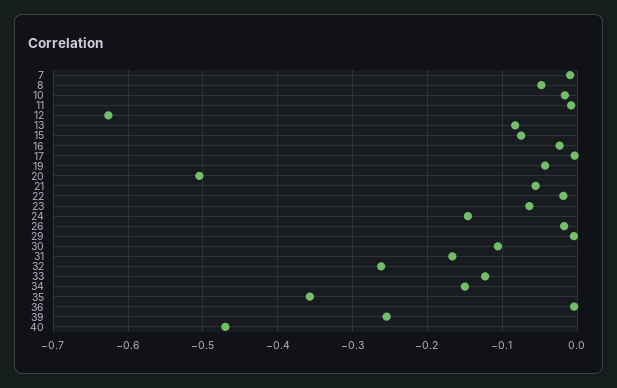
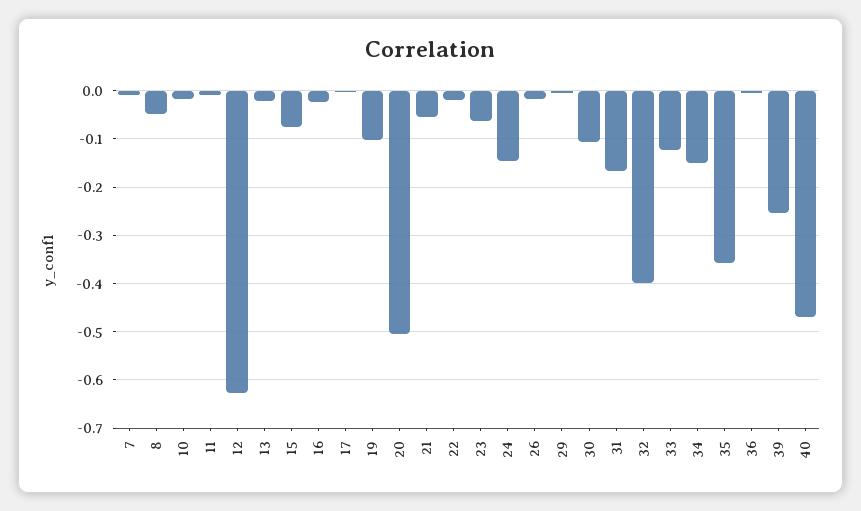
13: -0.08 -> -0.02
19: -0.04 -> -0.1
32: -0.26 -> -0.4

